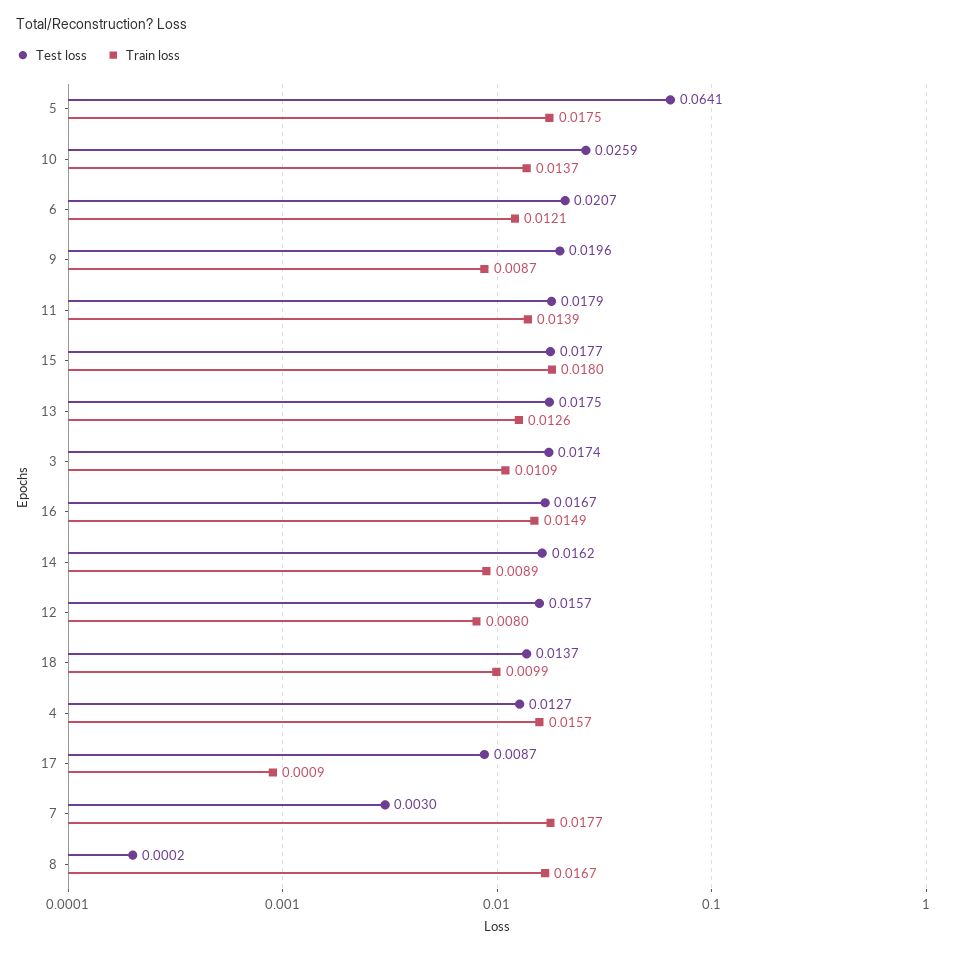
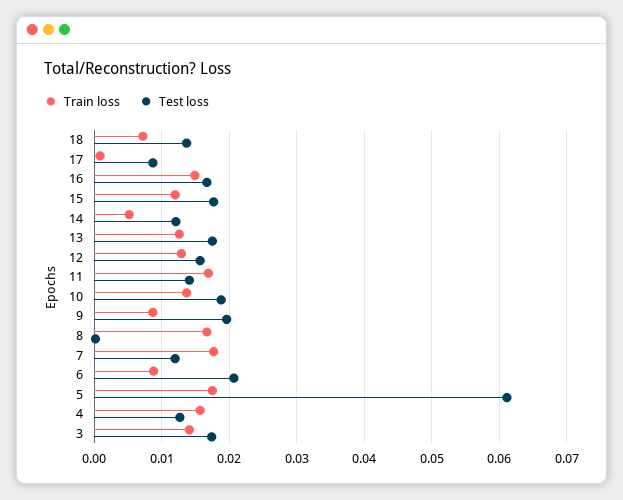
Test loss, 5: 0.0641 -> 0.061
Test loss, 10: 0.0259 -> 0.019
Train loss, 6: 0.0121 -> 0.009
Test loss, 11: 0.0179 -> 0.014
Train loss, 11: 0.0139 -> 0.017
Train loss, 15: 0.018 -> 0.012
Train loss, 3: 0.0109 -> 0.014
Test loss, 14: 0.0162 -> 0.012
Train loss, 14: 0.0089 -> 0.005
Train loss, 12: 0.008 -> 0.013
Train loss, 18: 0.0099 -> 0.007
Test loss, 7: 0.003 -> 0.012

